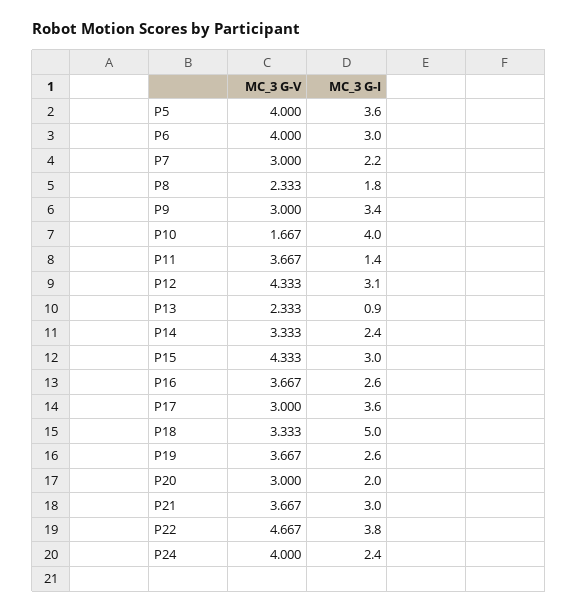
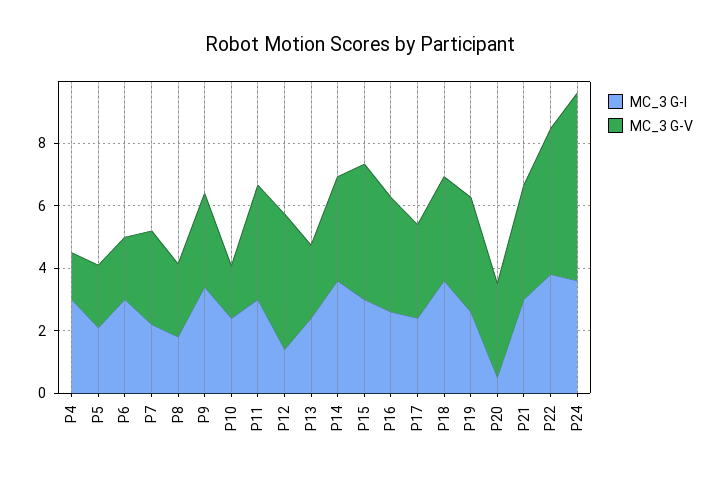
MC_3 G-V, P5: 4 -> 2
MC_3 G-I, P5: 3.6 -> 2
MC_3 G-V, P6: 4 -> 2
MC_3 G-I, P10: 4 -> 2.5
MC_3 G-I, P11: 1.4 -> 3
MC_3 G-I, P12: 3.1 -> 1.5
MC_3 G-I, P13: 0.9 -> 2.5
MC_3 G-I, P14: 2.4 -> 3.5
MC_3 G-I, P17: 3.6 -> 2.5
MC_3 G-I, P18: 5 -> 3.5
MC_3 G-I, P20: 2 -> 0.5
MC_3 G-V, P24: 4 -> 6
MC_3 G-I, P24: 2.4 -> 3.5
MC_3 G-I, P4: none -> 3
MC_3 G-V, P4: none -> 1.5

